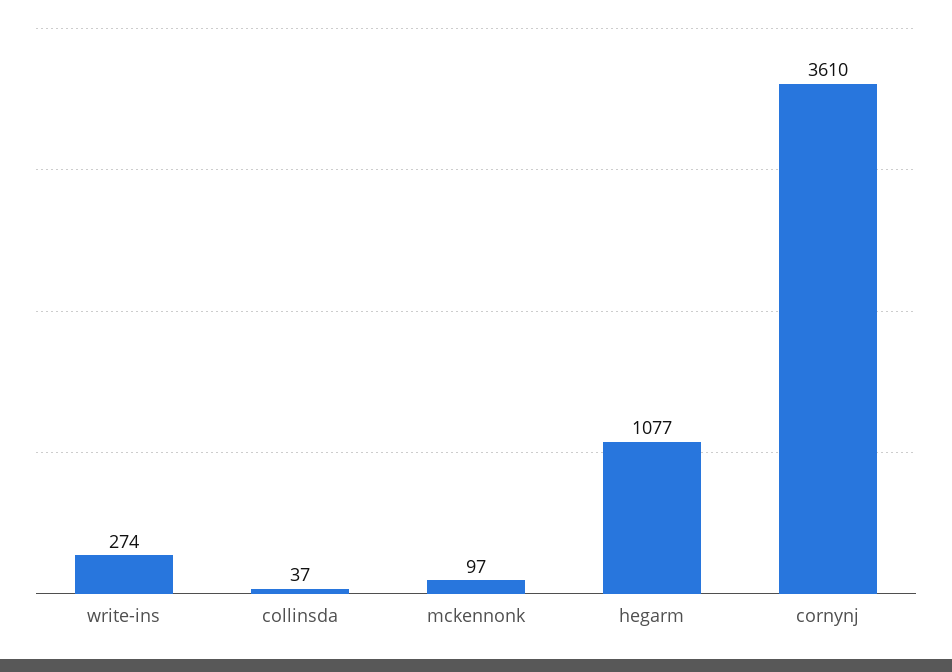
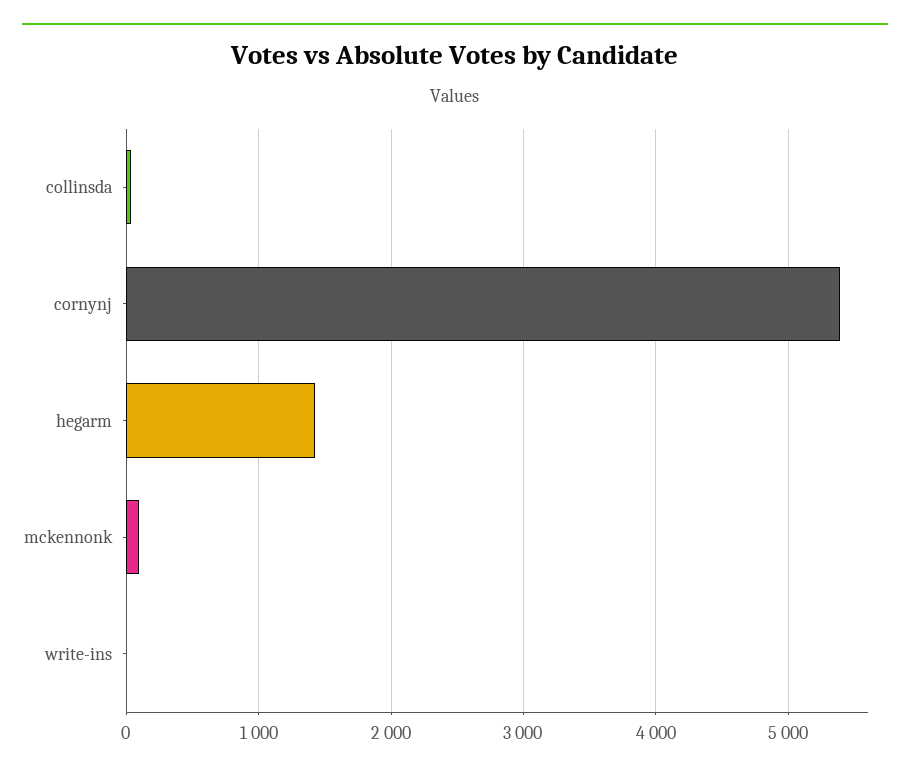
write-ins: 274 -> 0
hegarm: 1077 -> 1400
cornynj: 3610 -> 5400

